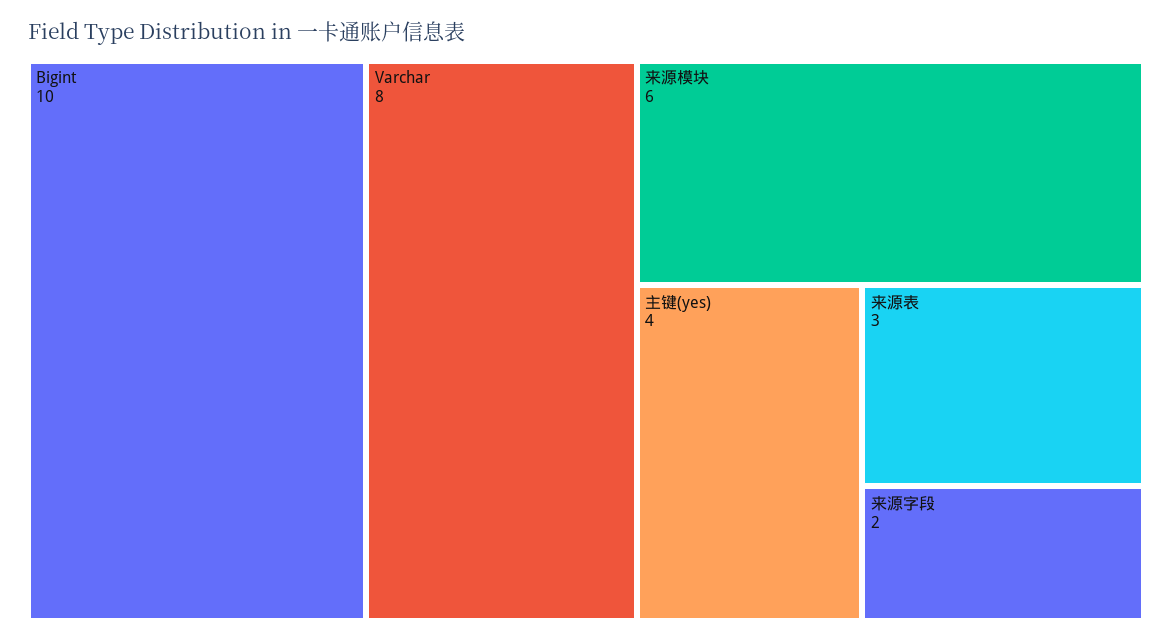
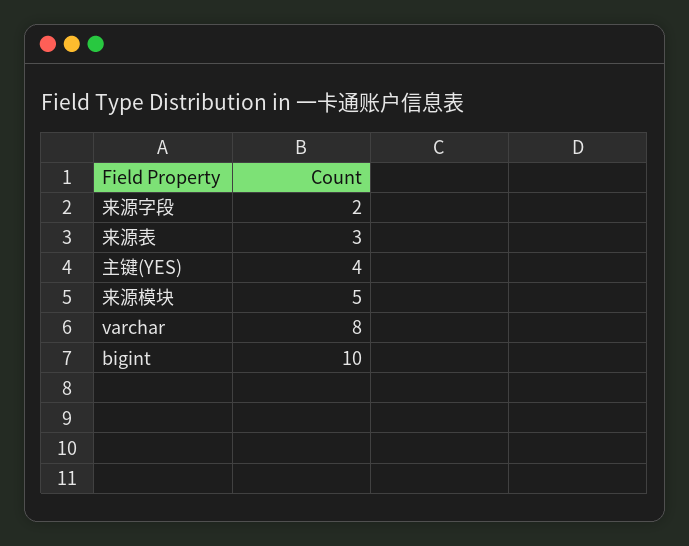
来源模块: 6 -> 5

